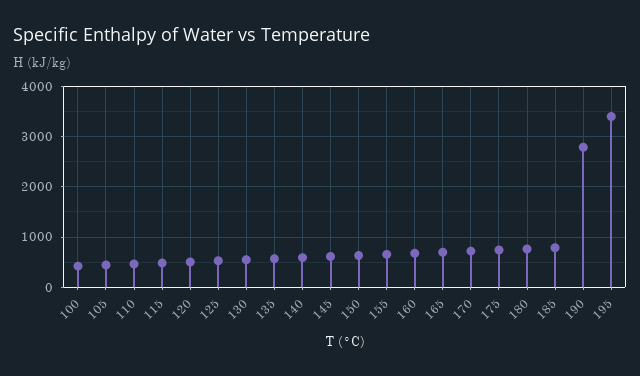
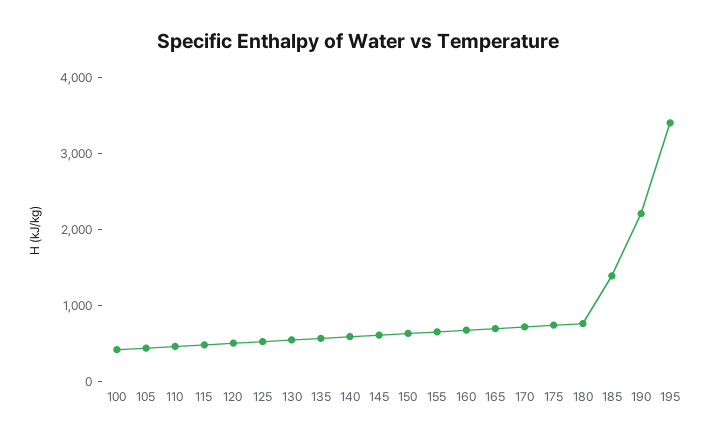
185: 800 -> 1400
190: 2800 -> 2200

